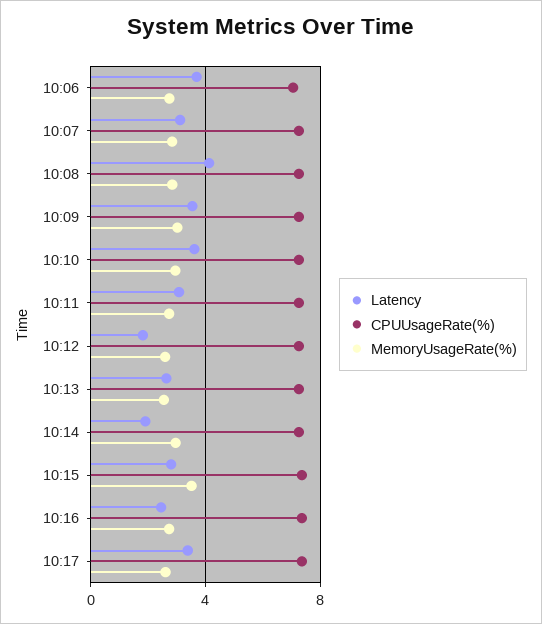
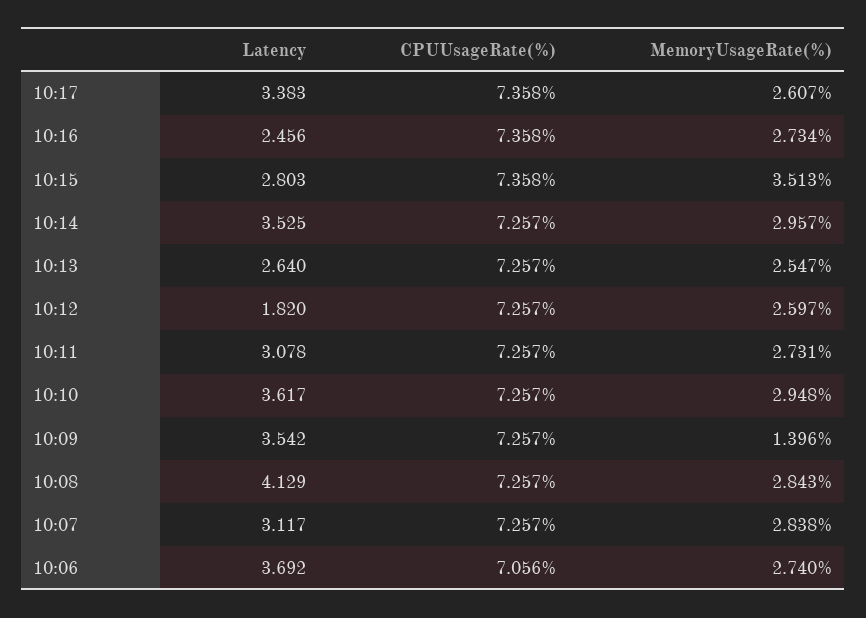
MemoryUsageRate(%), 10:09: 3 -> 1.396
Latency, 10:14: 2 -> 3.525

